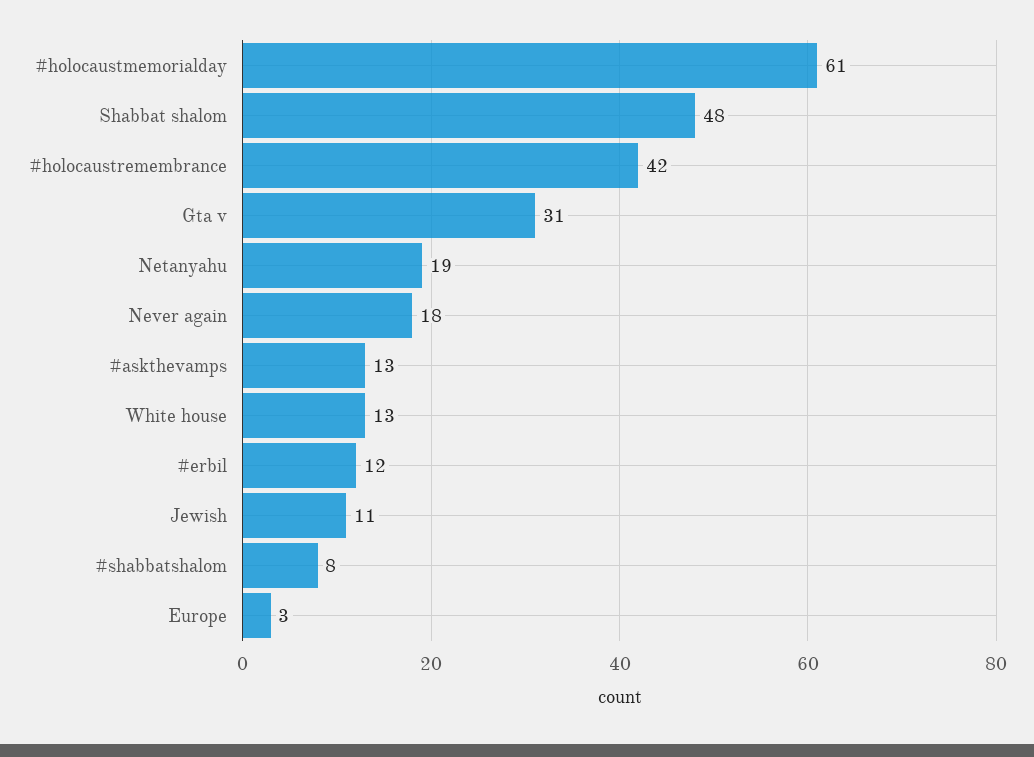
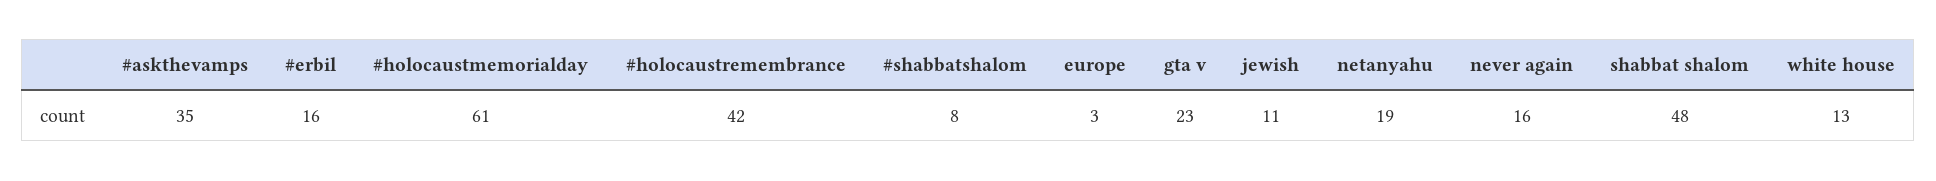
Gta v: 31 -> 23
Never again: 18 -> 16
#askthevamps: 13 -> 35
#erbil: 12 -> 16

